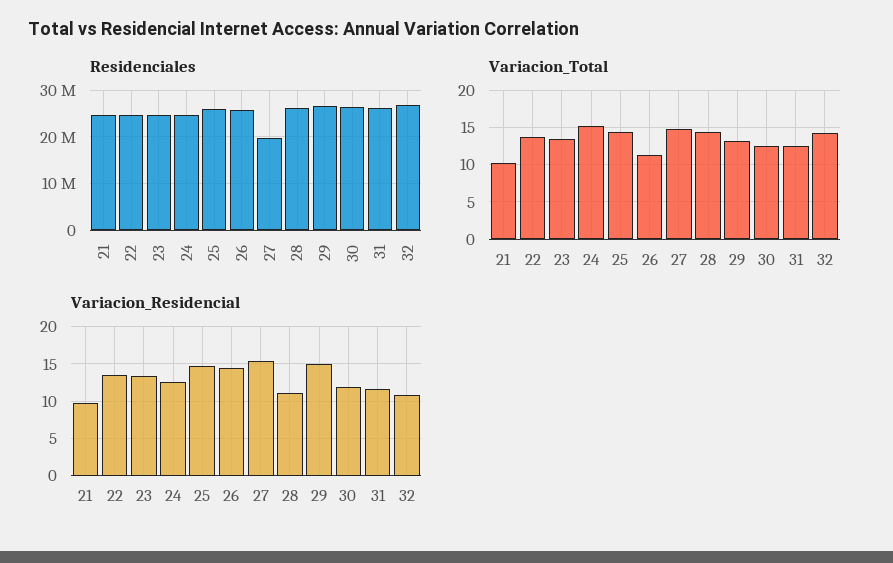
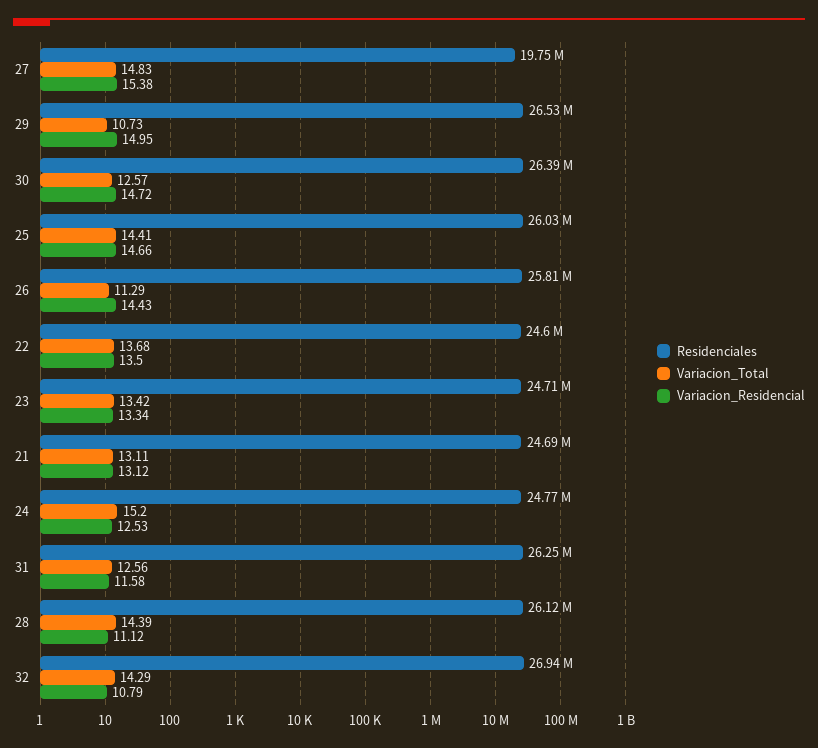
Variacion_Total, 21: 10 -> 13.11
Variacion_Total, 29: 13 -> 10.73
Variacion_Residencial, 21: 10 -> 13.12
Variacion_Residencial, 30: 12 -> 14.72

